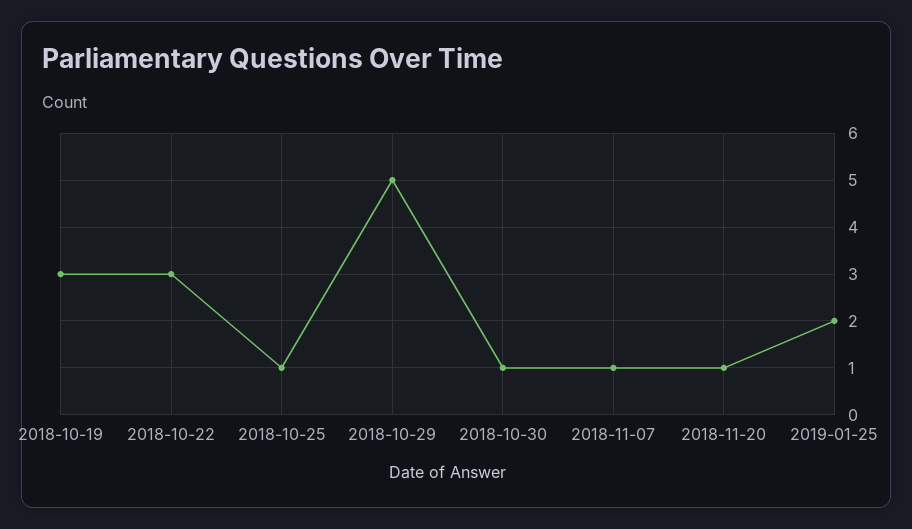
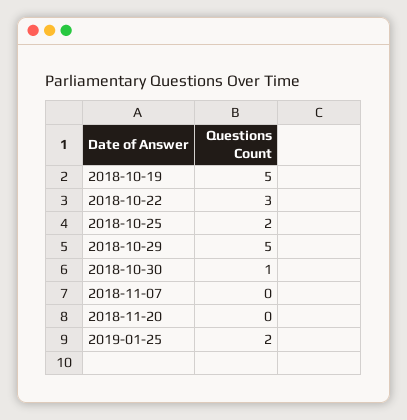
2018-10-19: 3 -> 5
2018-10-25: 1 -> 2
2018-11-07: 1 -> 0
2018-11-20: 1 -> 0

